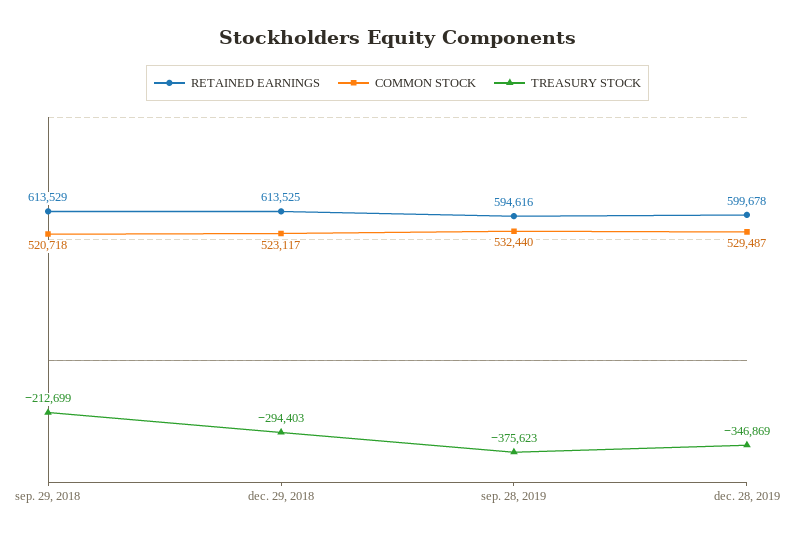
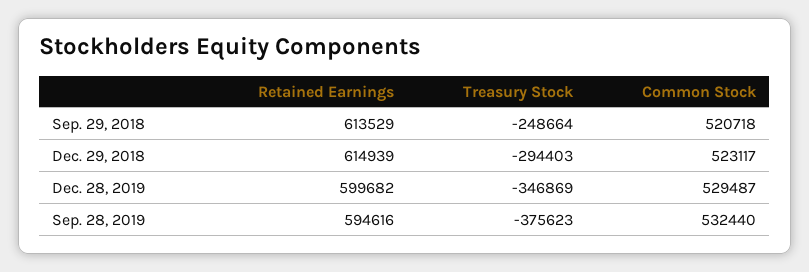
TREASURY STOCK, sep. 29, 2018: -212699 -> -248664
RETAINED EARNINGS, dec. 29, 2018: 613525 -> 614939
RETAINED EARNINGS, dec. 28, 2019: 599678 -> 599682

